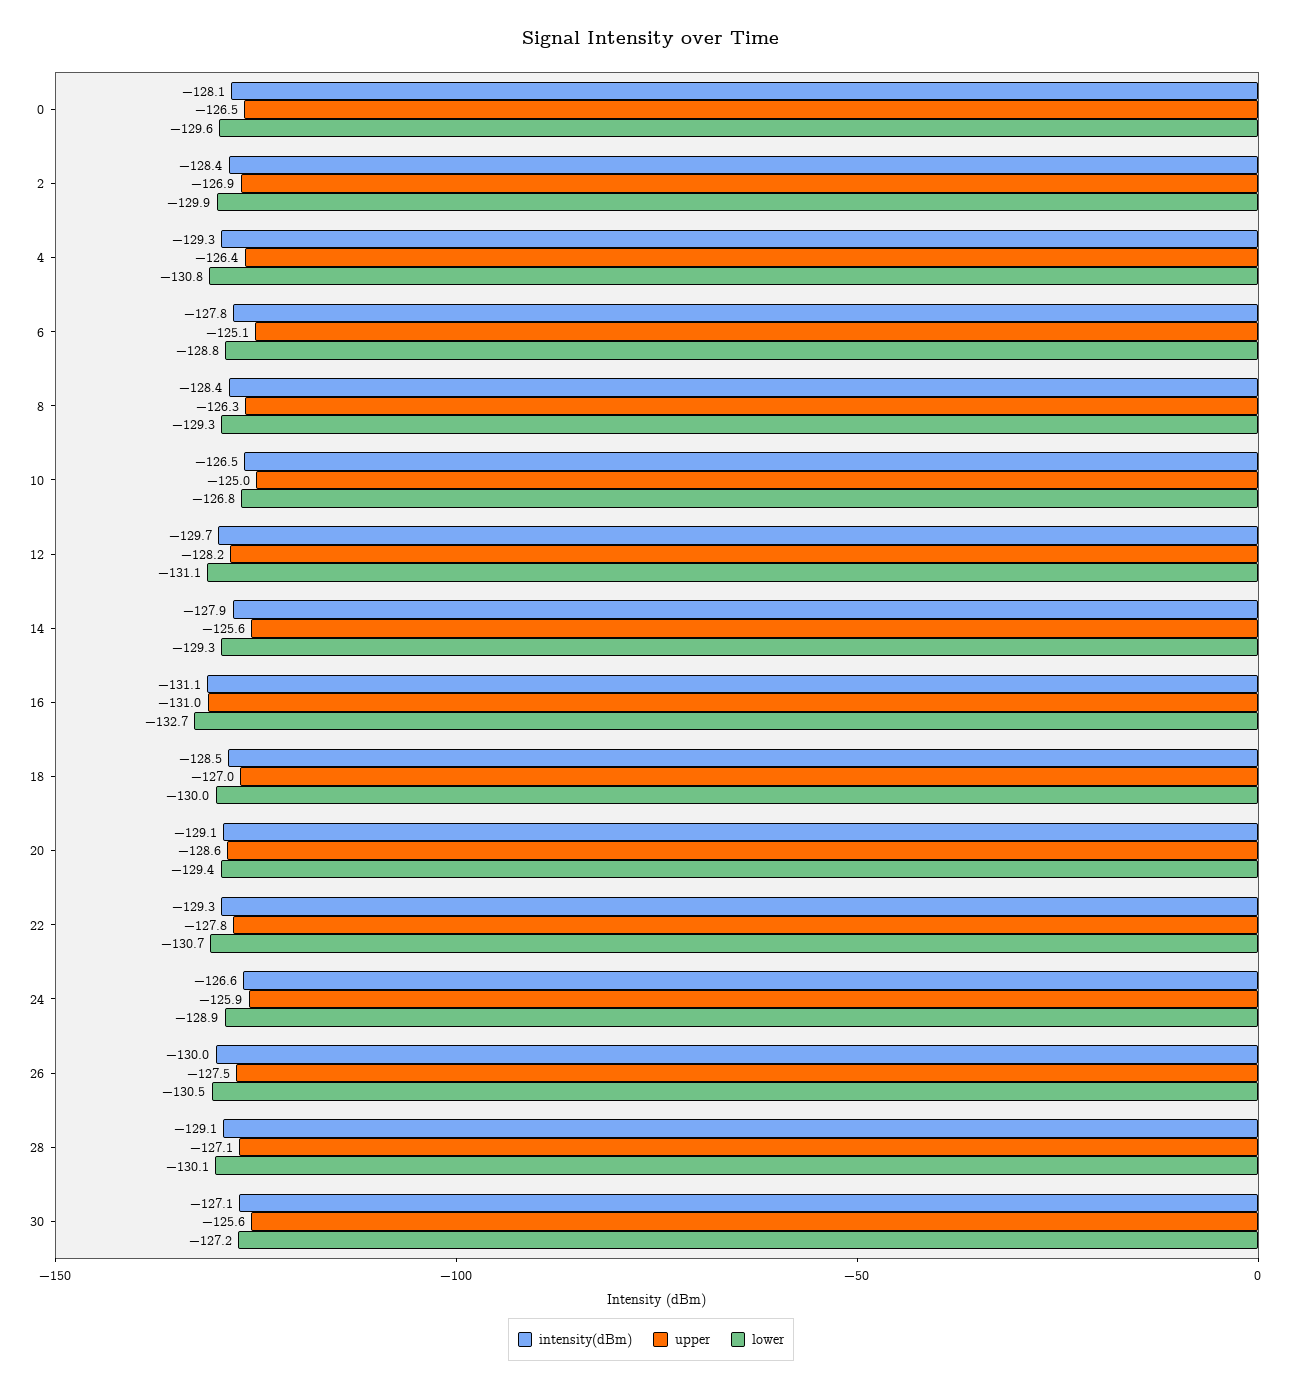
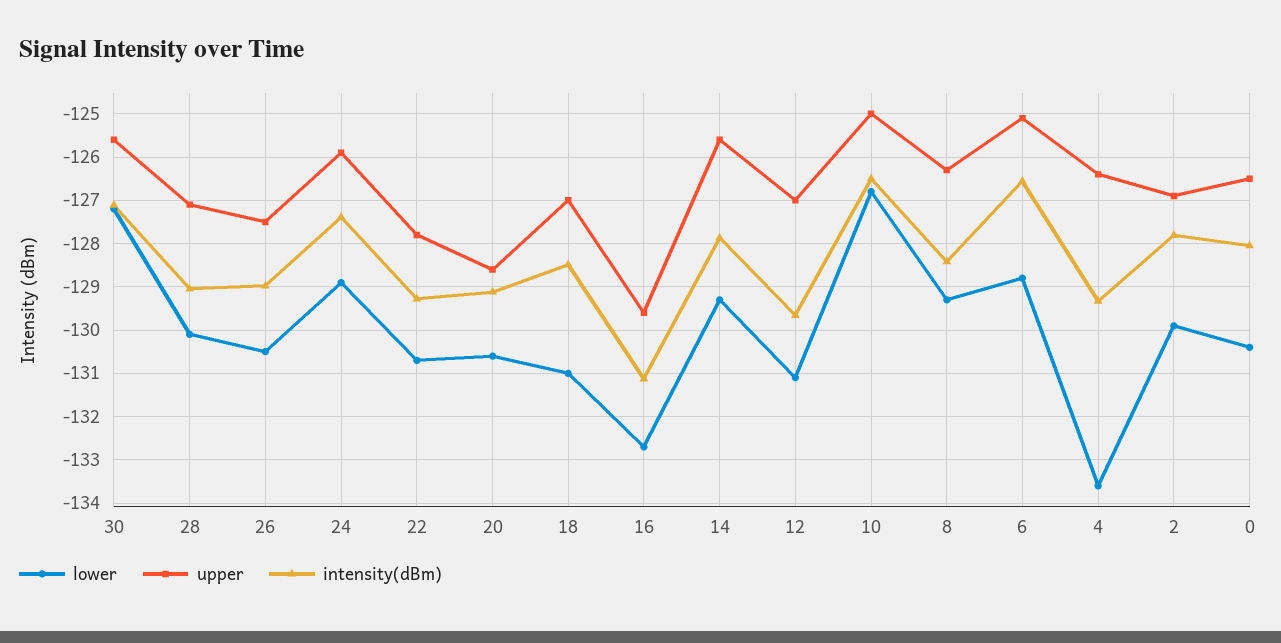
lower, 0: -129.6 -> -130.4
intensity(dBm), 2: -128.4 -> -127.8
lower, 4: -130.8 -> -133.6
intensity(dBm), 6: -127.8 -> -126.6
upper, 12: -128.2 -> -127
upper, 16: -131 -> -129.6
lower, 18: -130 -> -131
lower, 20: -129.4 -> -130.6
intensity(dBm), 24: -126.6 -> -127.4
intensity(dBm), 26: -130 -> -129

